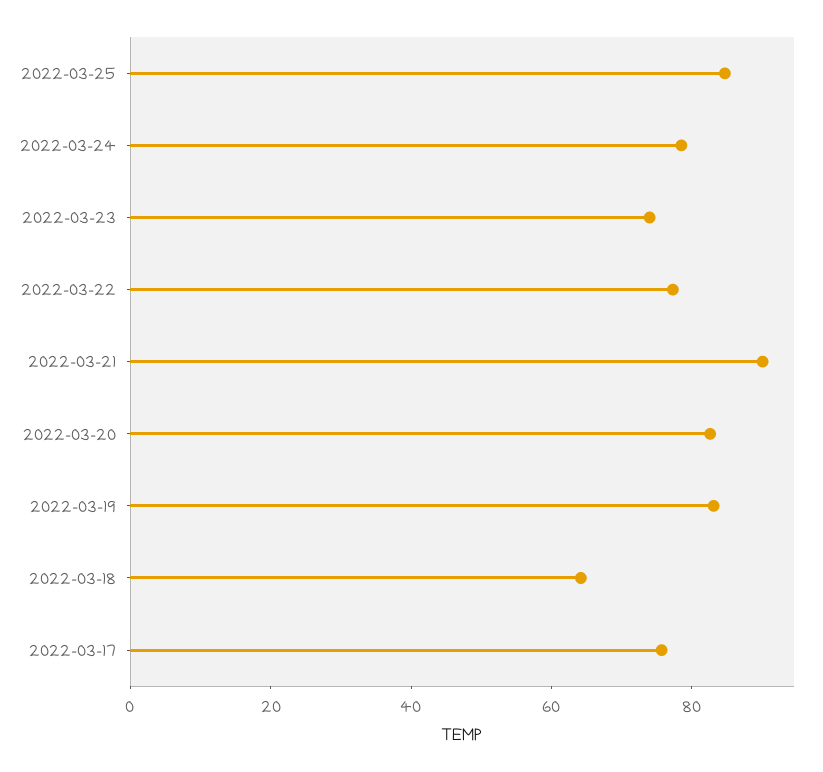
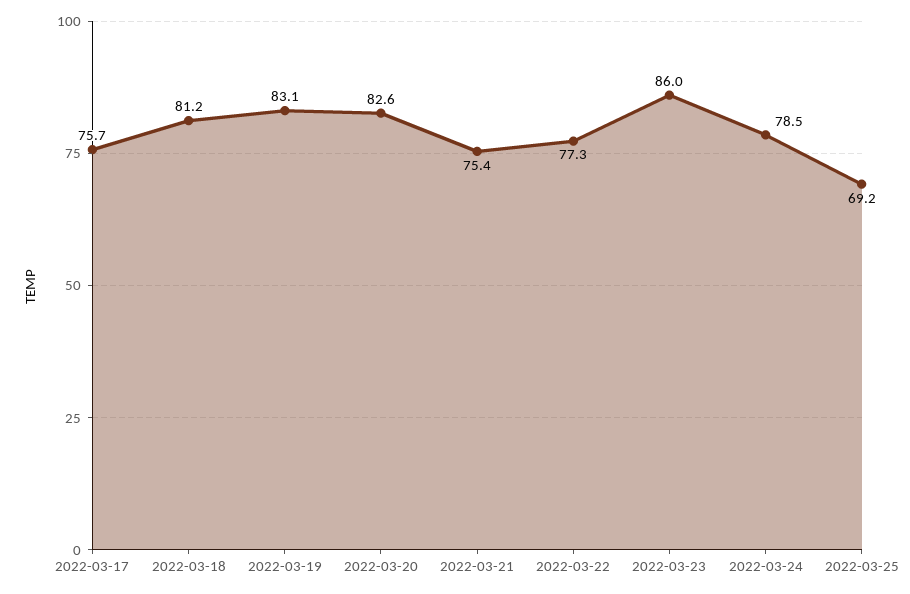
2022-03-25: 85 -> 69.2
2022-03-23: 75 -> 86
2022-03-21: 90 -> 75.4
2022-03-18: 65 -> 81.2

